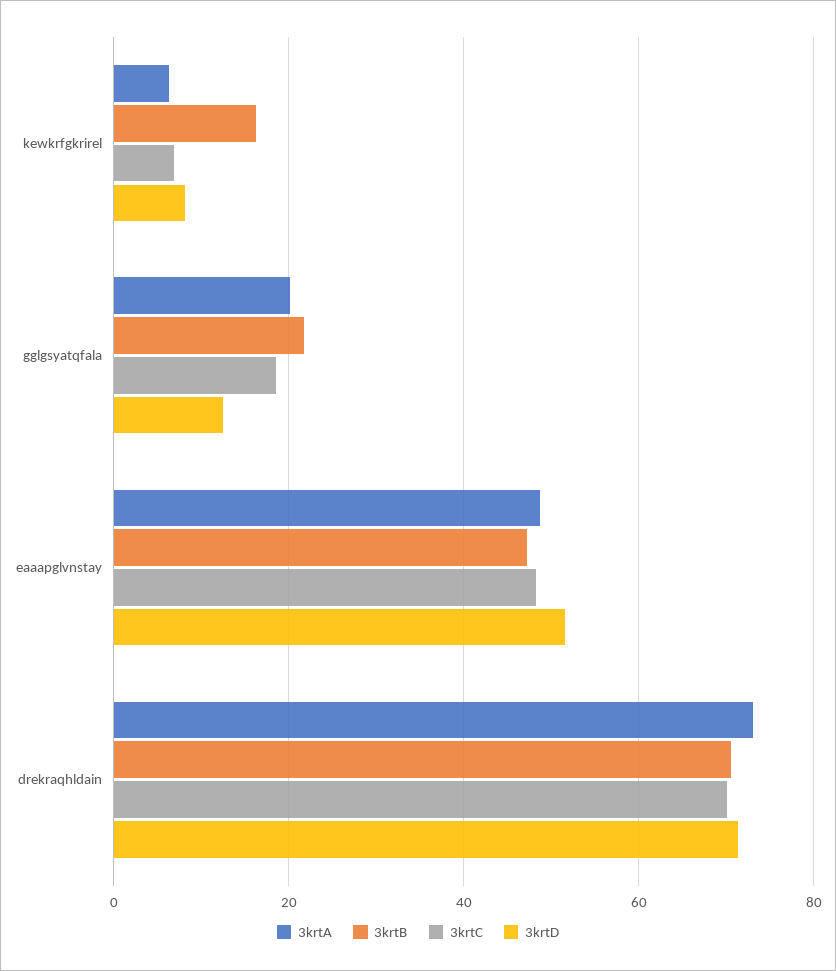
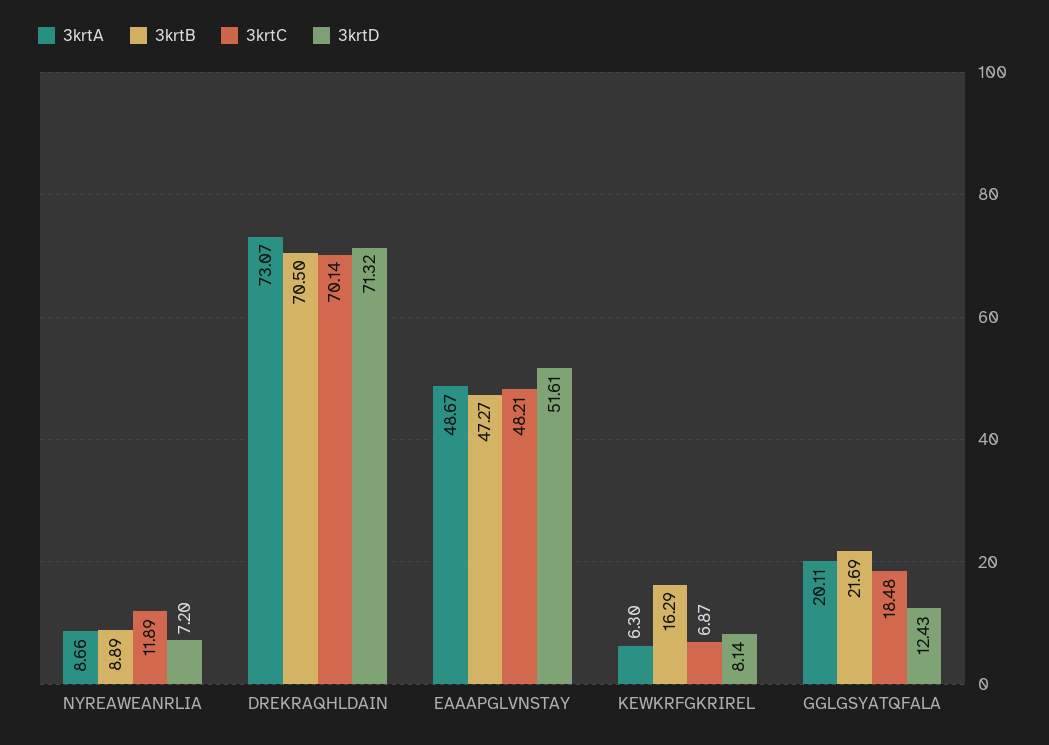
3krtA, NYREAWEANRLIA: none -> 8.66
3krtB, NYREAWEANRLIA: none -> 8.89
3krtC, NYREAWEANRLIA: none -> 11.89
3krtD, NYREAWEANRLIA: none -> 7.2

